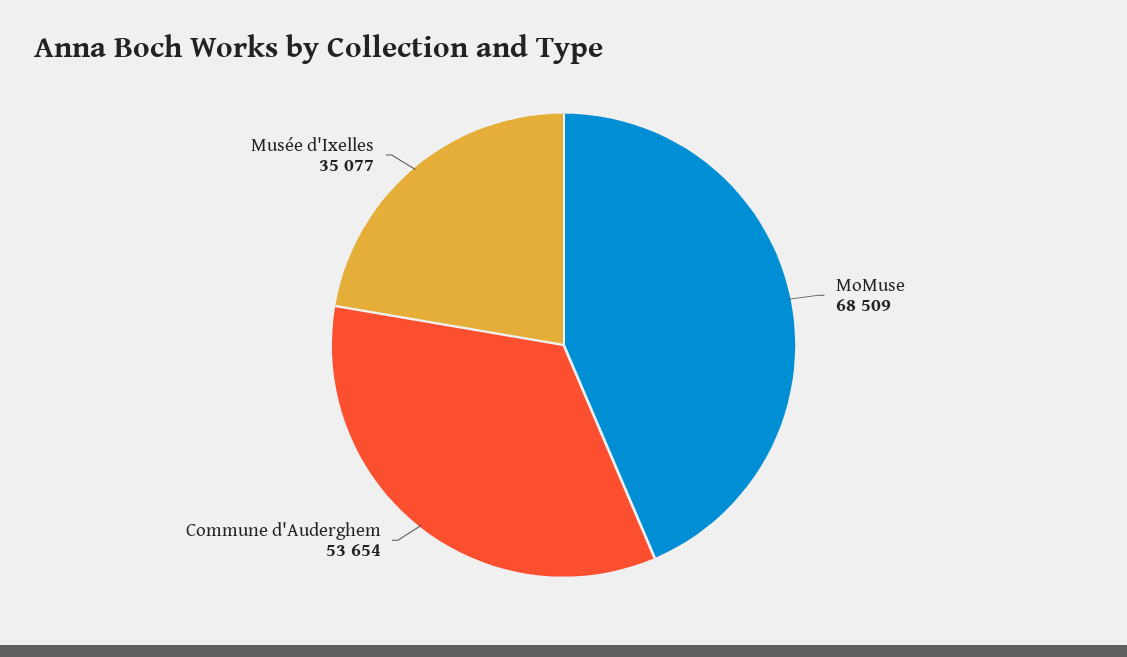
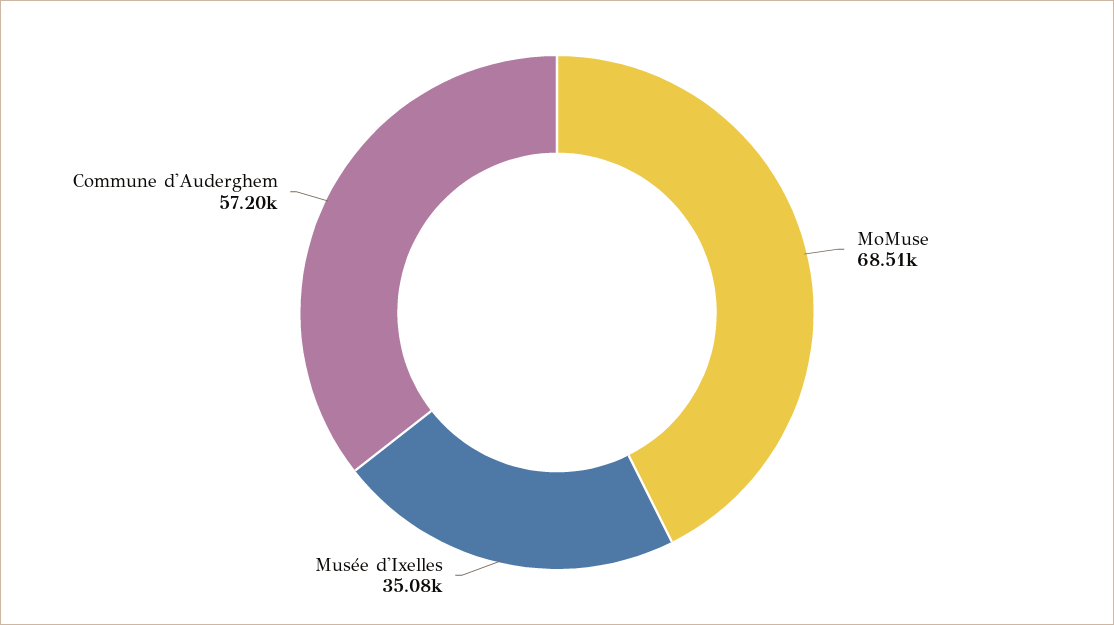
Commune d'Auderghem: 53654 -> 57200

